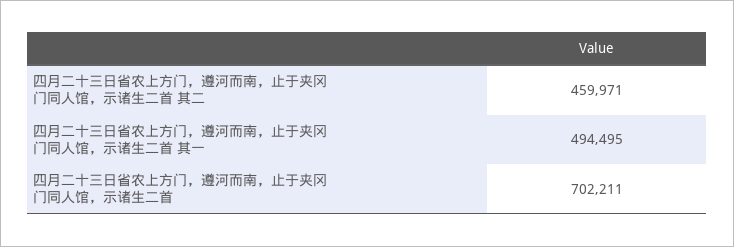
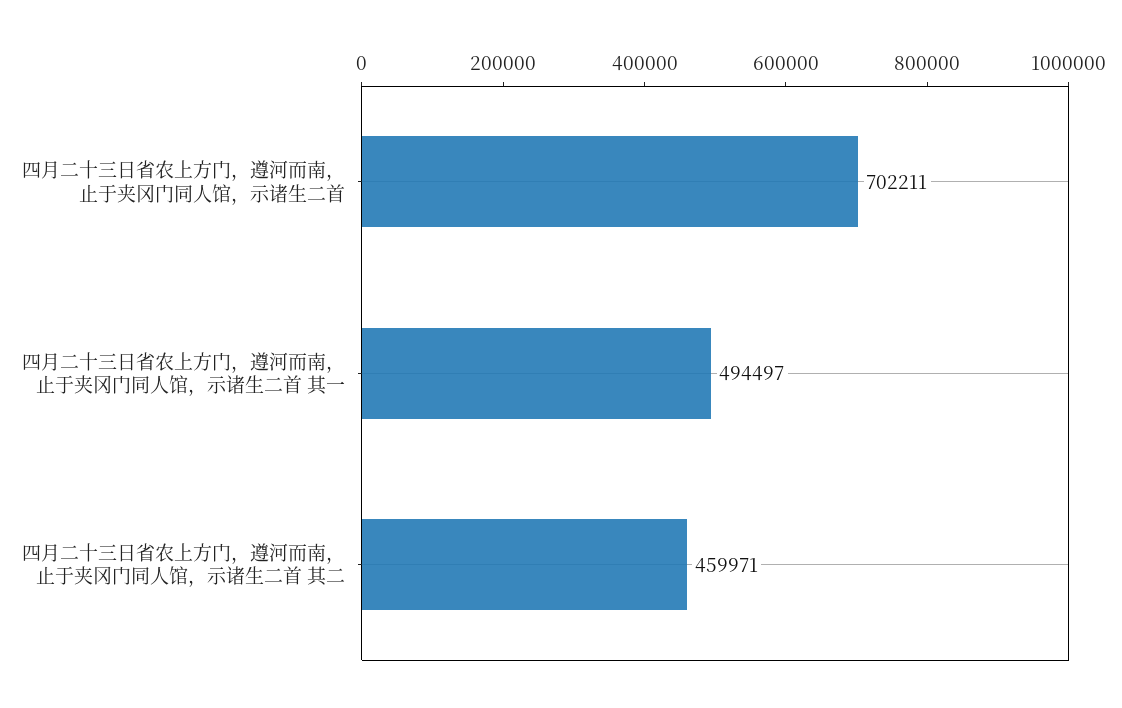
四月二十三日省农上方门，遵河而南，止于夹冈门同人馆，示诸生二首 其一: 494495 -> 494497

